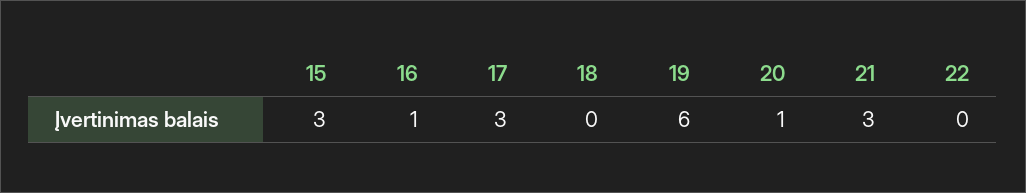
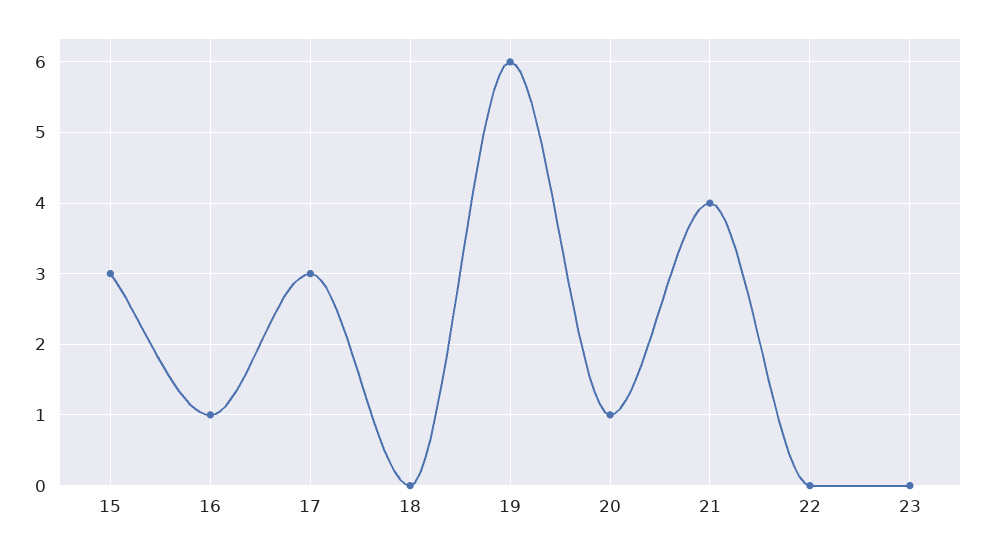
21: 3 -> 4
23: none -> 0

